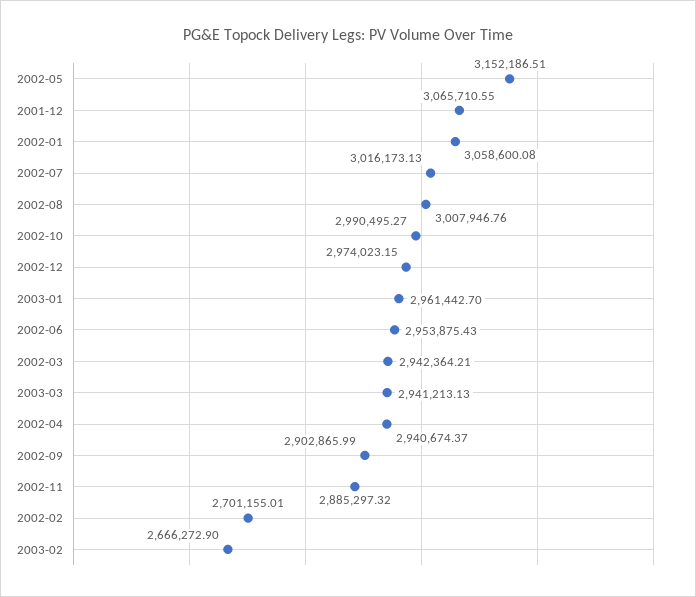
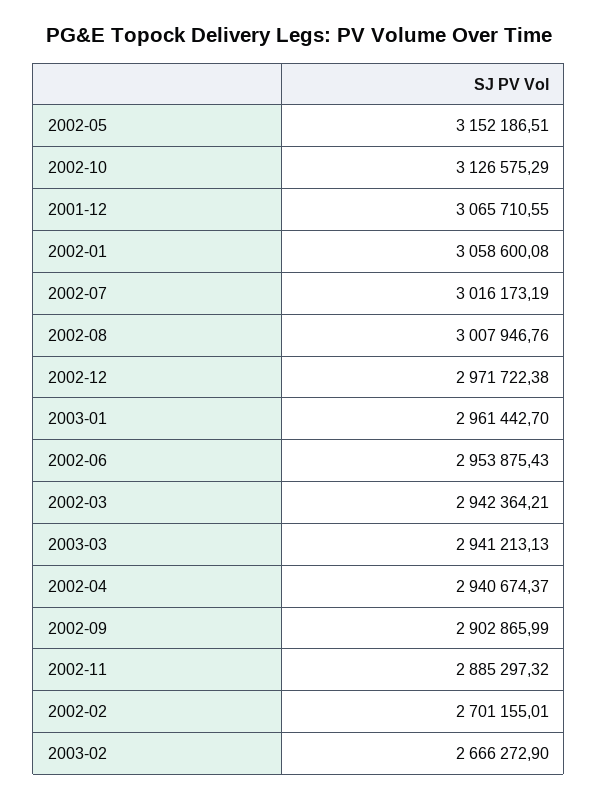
2002-07: 3016173.13 -> 3016173.19
2002-10: 2990495.27 -> 3126575.29
2002-12: 2974023.15 -> 2971722.38

